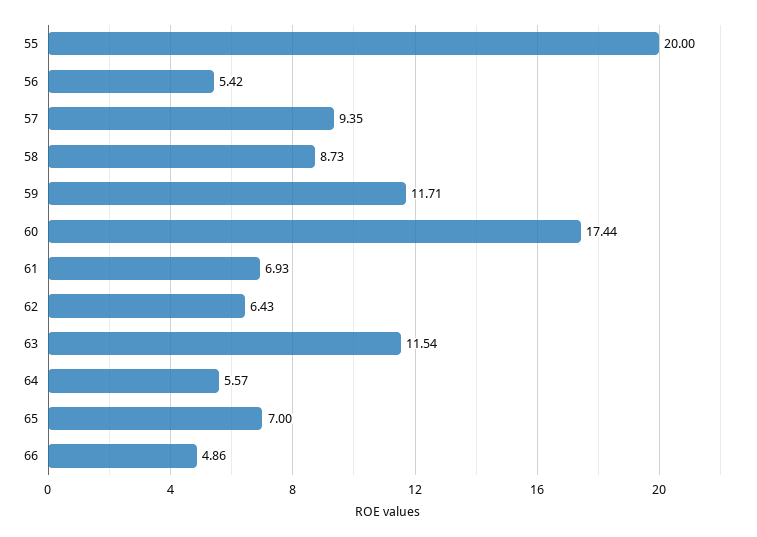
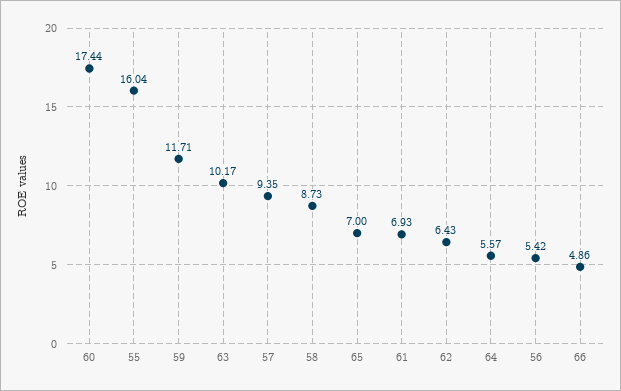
55: 20 -> 16.04
63: 11.54 -> 10.17

